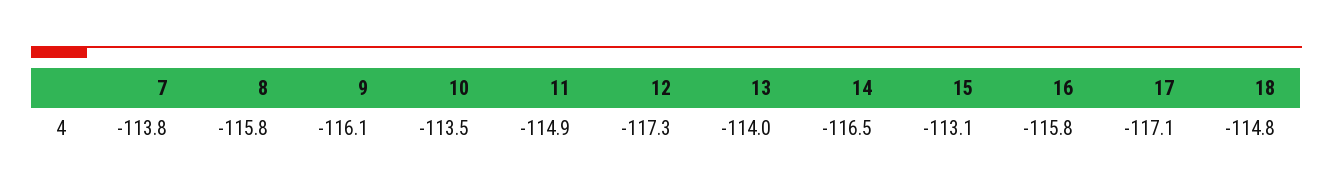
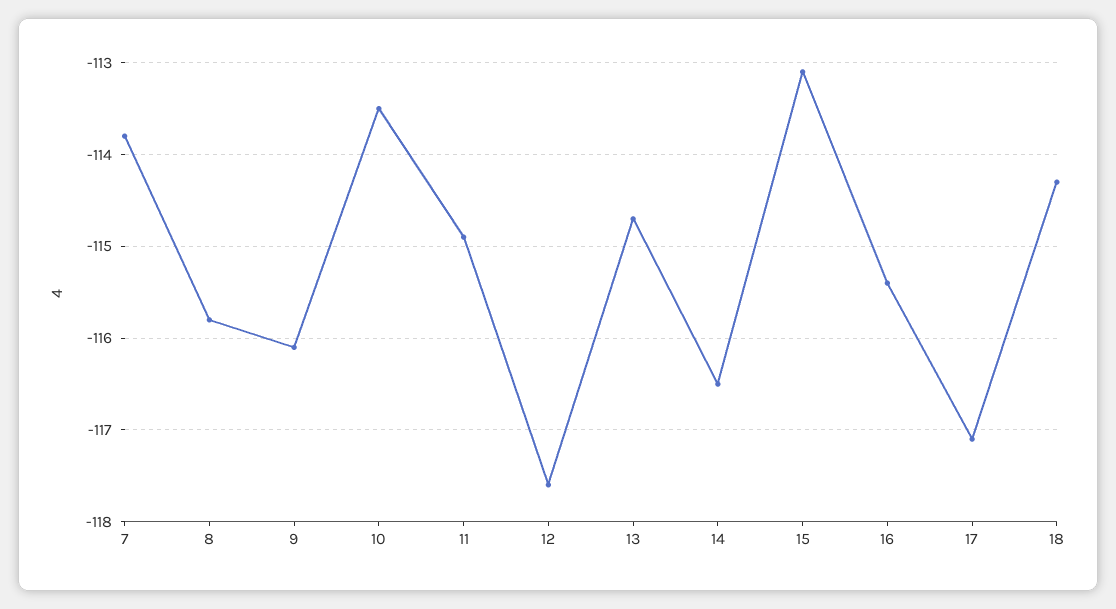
12: -117.3 -> -117.6
13: -114 -> -114.7
16: -115.8 -> -115.4
18: -114.8 -> -114.3

